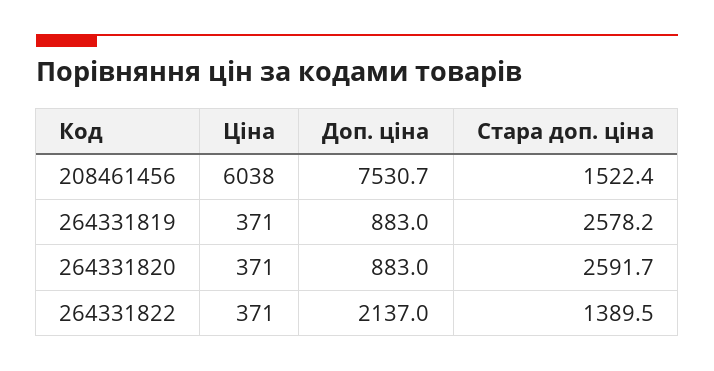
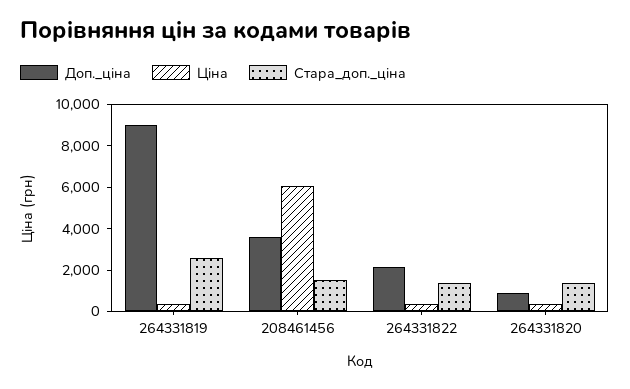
Доп. ціна, 208461456: 7530.7 -> 3500
Доп. ціна, 264331819: 883 -> 9000
Стара доп. ціна, 264331820: 2591.7 -> 1500

